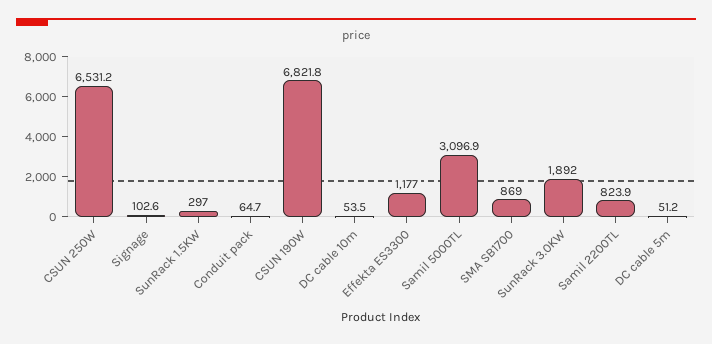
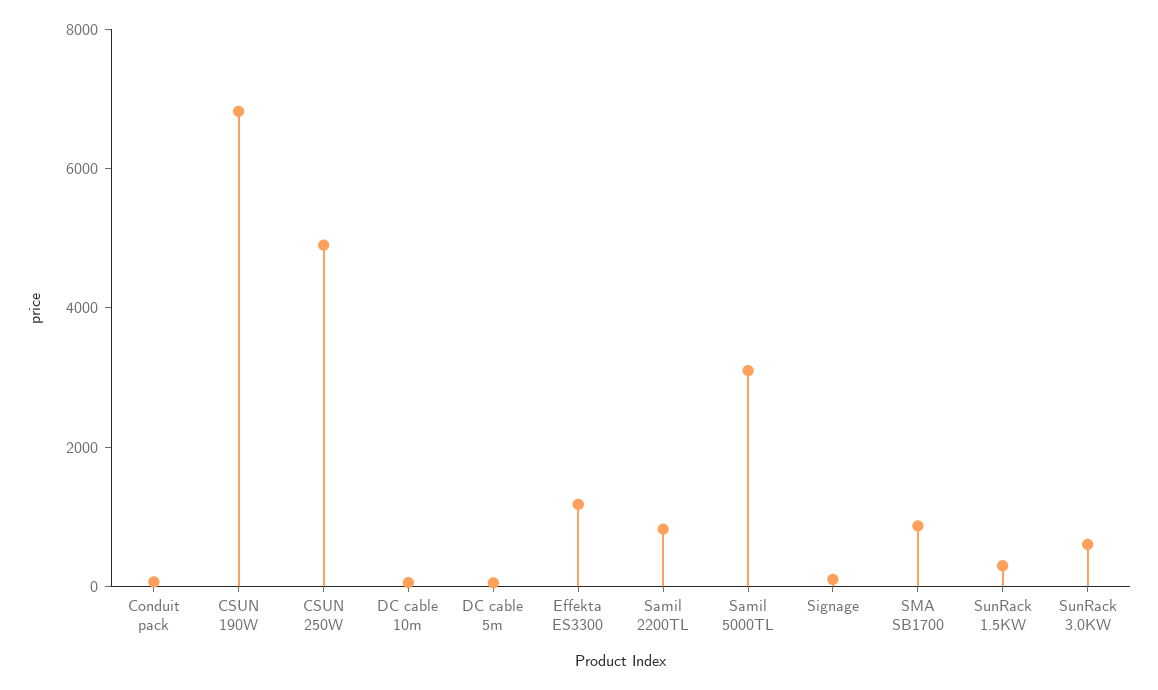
CSUN 250W: 6531.2 -> 5000
SunRack 3.0KW: 1892 -> 500

